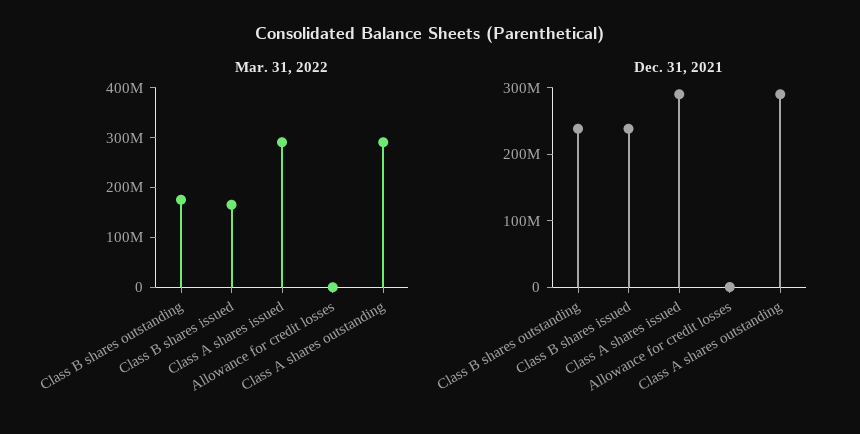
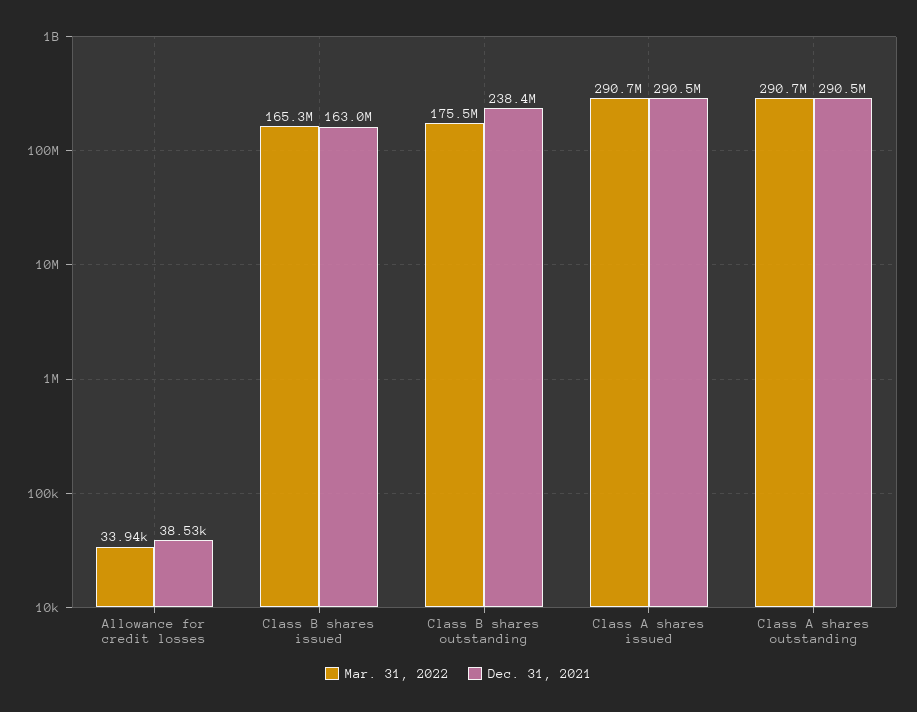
Dec. 31, 2021, Class B shares issued: 240000000 -> 163000000

